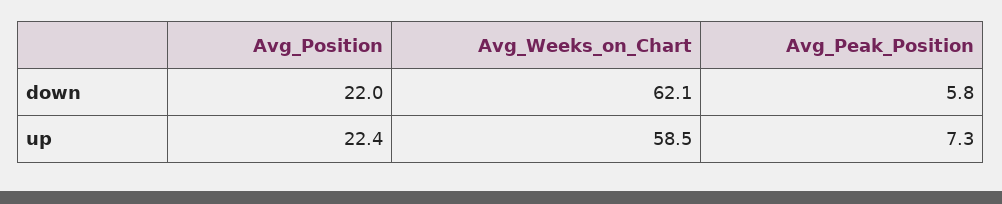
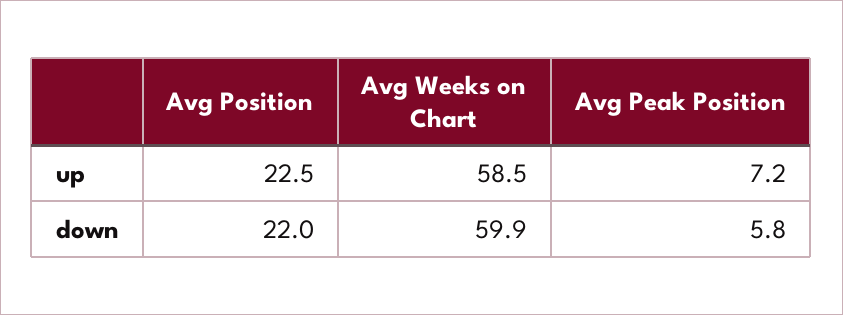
Avg_Weeks_on_Chart, down: 62.1 -> 59.9
Avg_Position, up: 22.4 -> 22.5
Avg_Peak_Position, up: 7.3 -> 7.2

